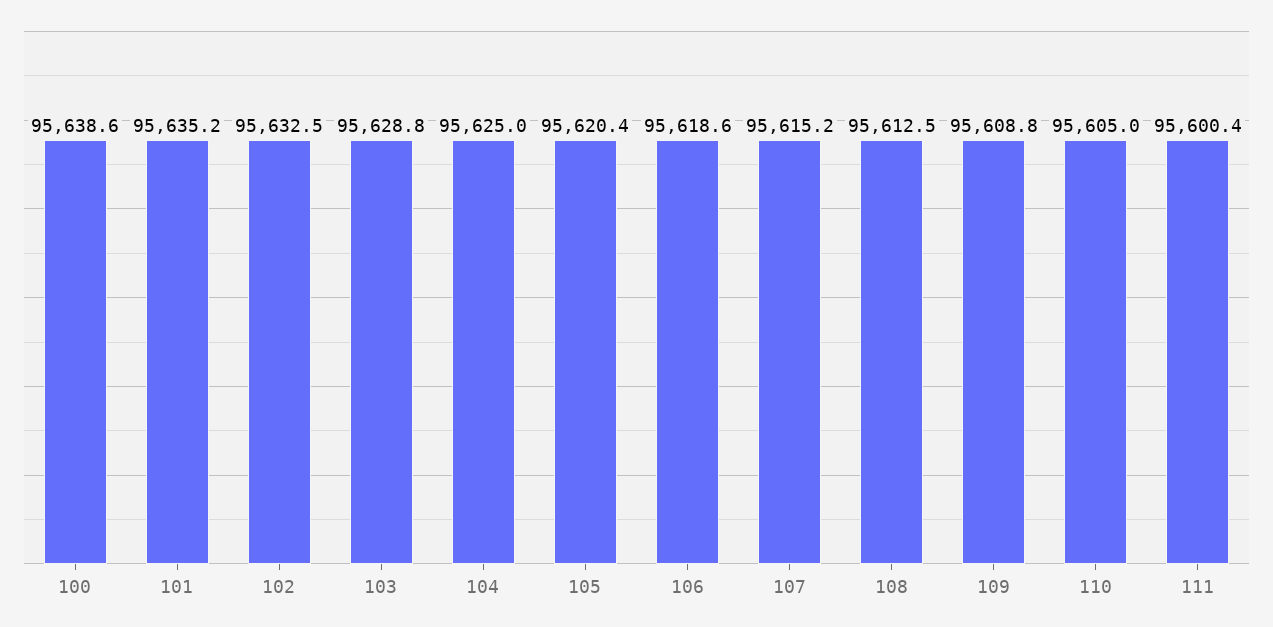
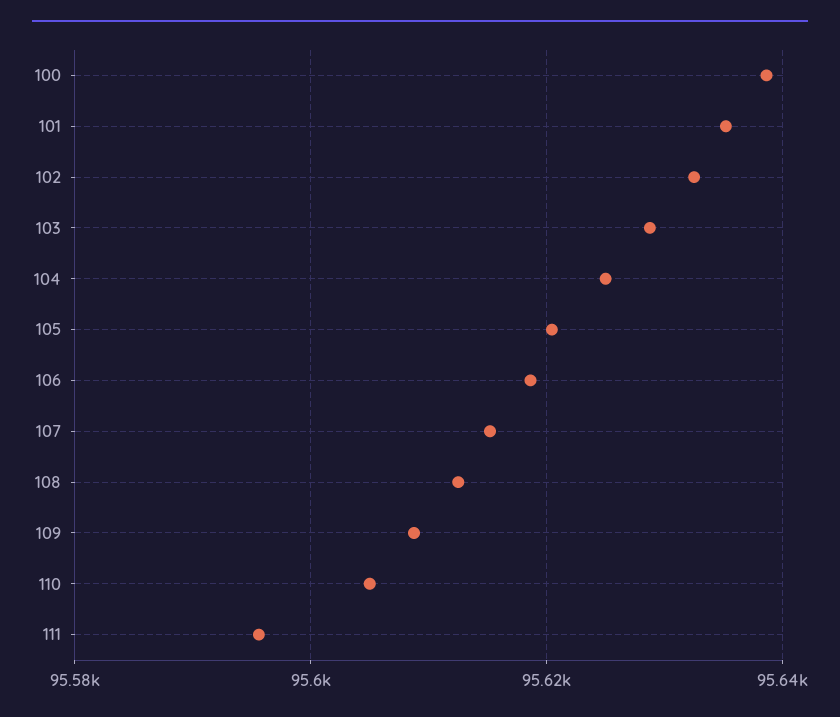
111: 95600.4 -> 95596

